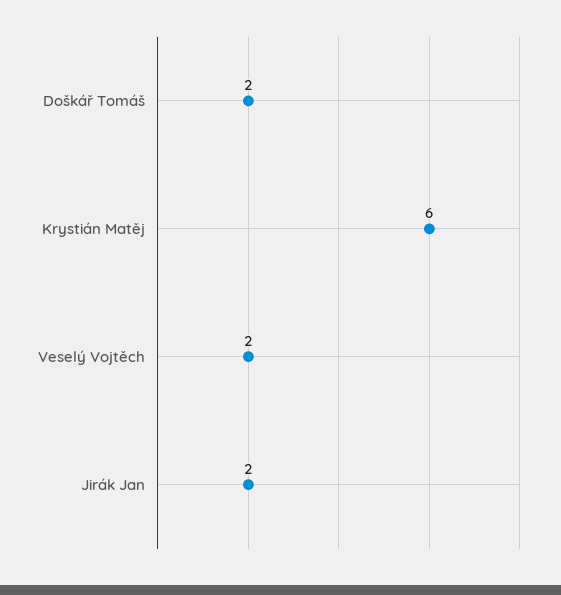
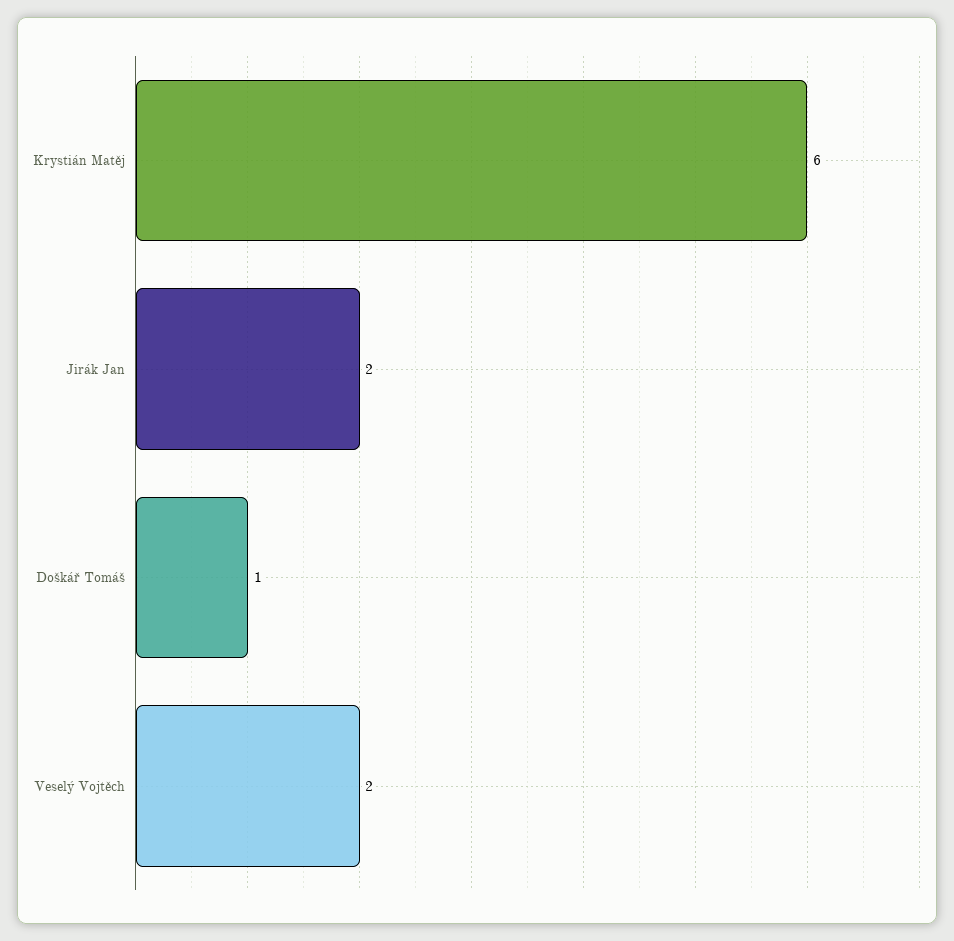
Doškář Tomáš: 2 -> 1

